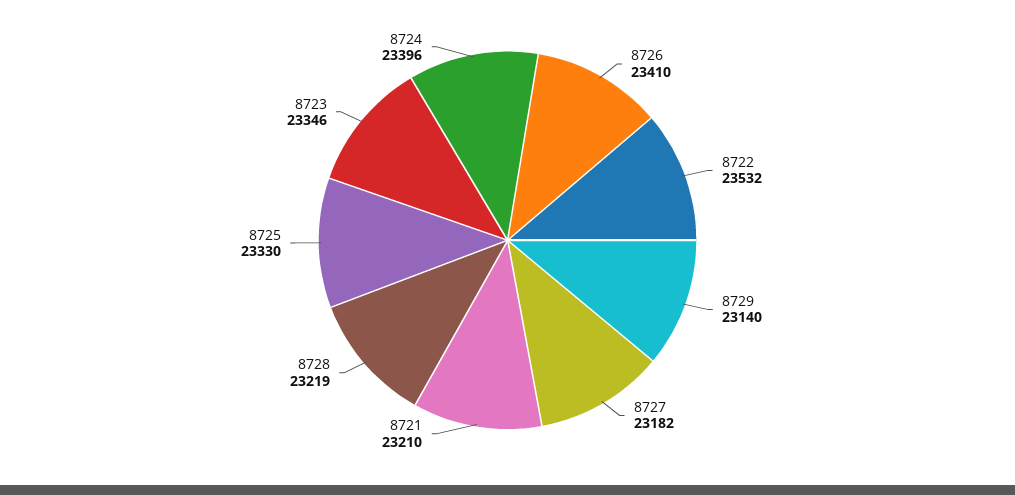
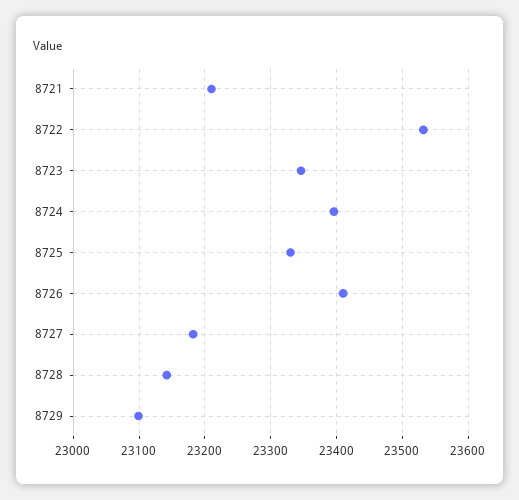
8729: 23140 -> 23100
8728: 23219 -> 23140

